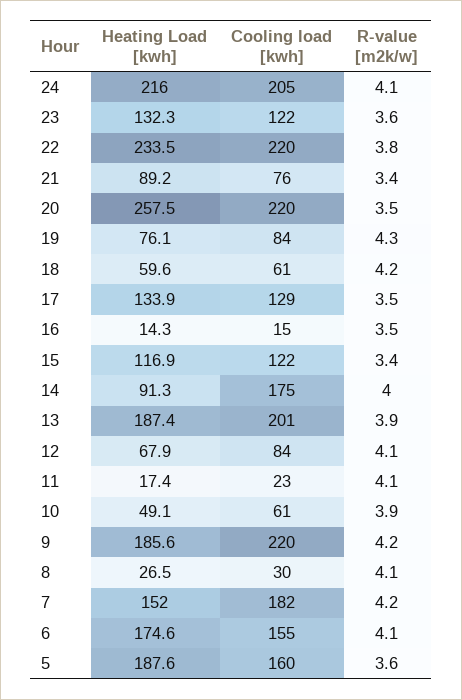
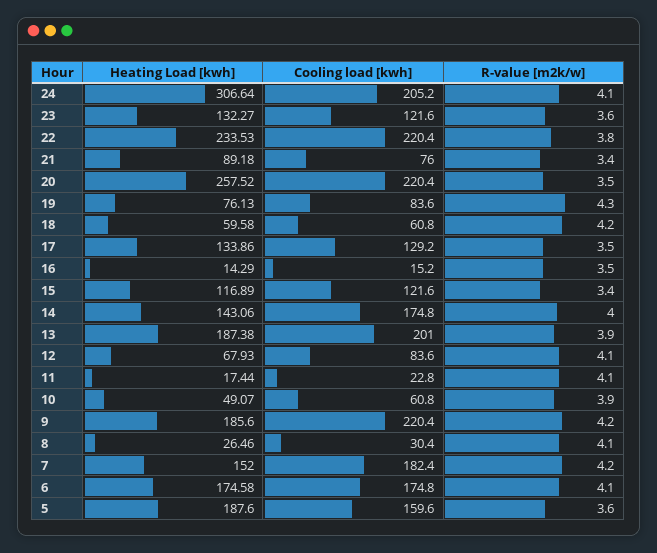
Heating Load [kwh], 24: 216 -> 306.64
Heating Load [kwh], 14: 91.3 -> 143.06
Cooling load [kwh], 6: 155 -> 174.8

